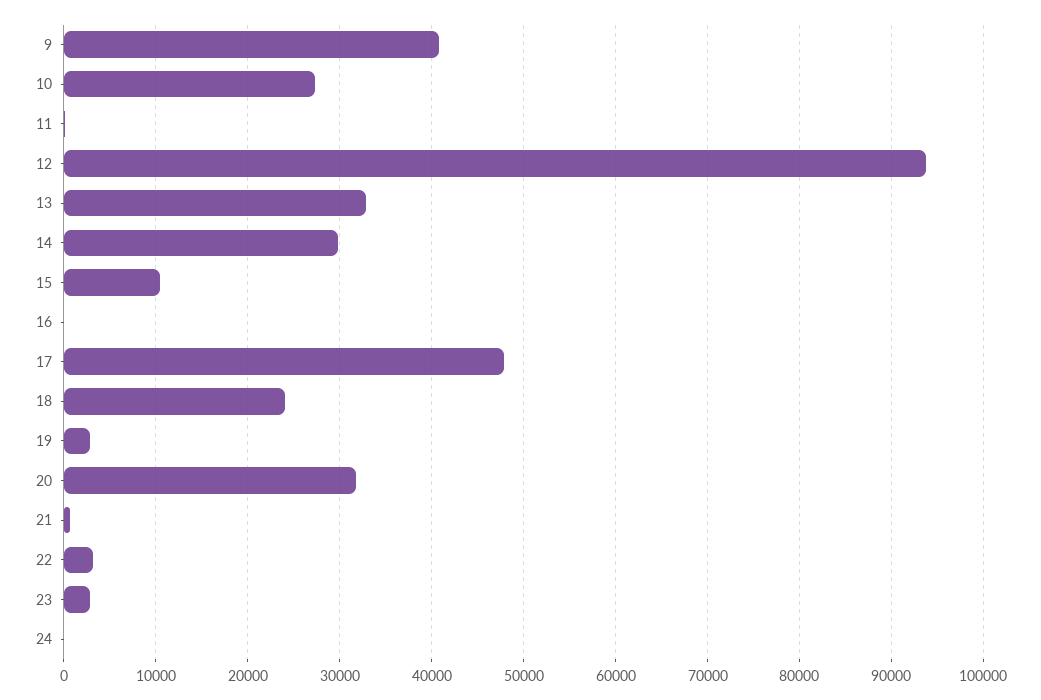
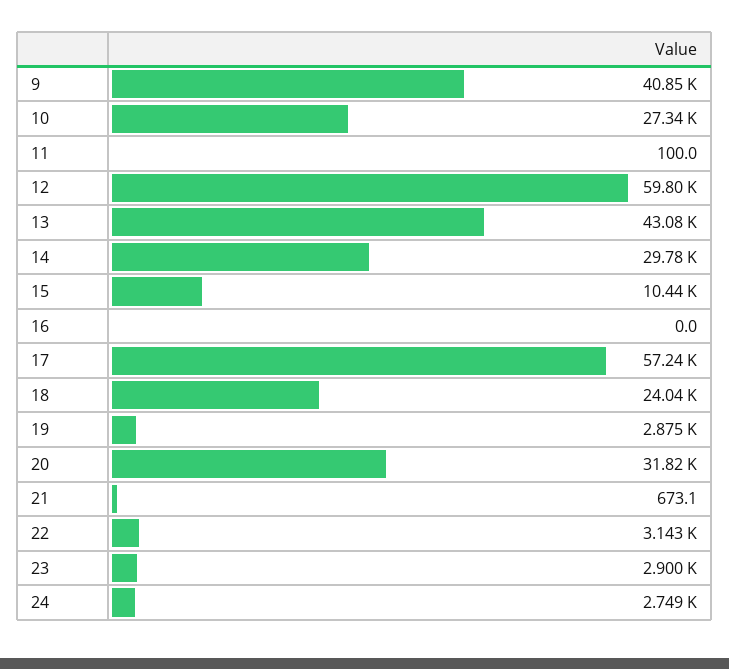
12: 94000 -> 59800
13: 33000 -> 43080
17: 48000 -> 57240
24: 0 -> 2749

